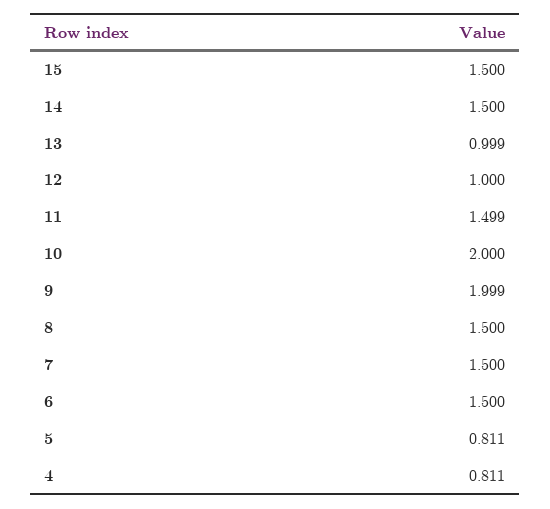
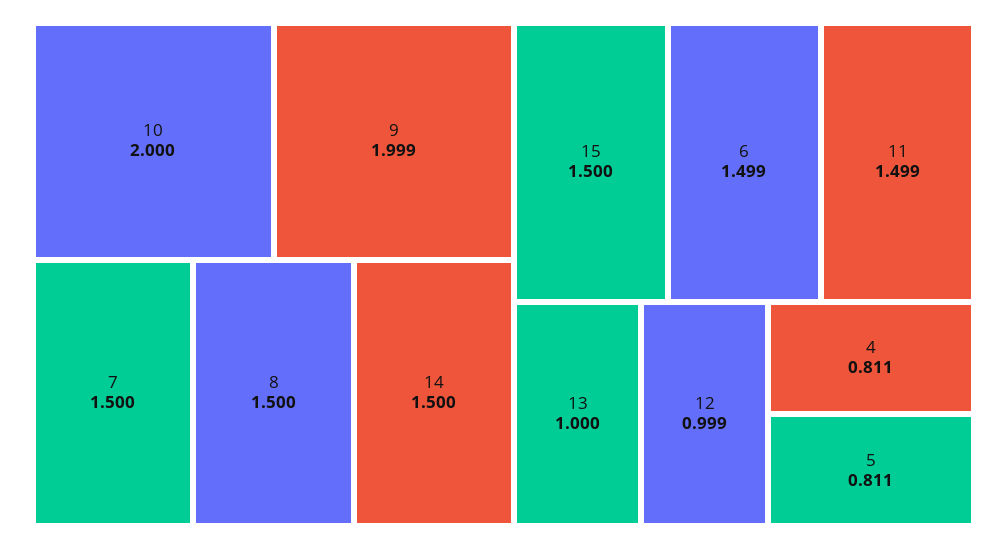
13: 0.999 -> 1
12: 1 -> 0.999
6: 1.5 -> 1.499

